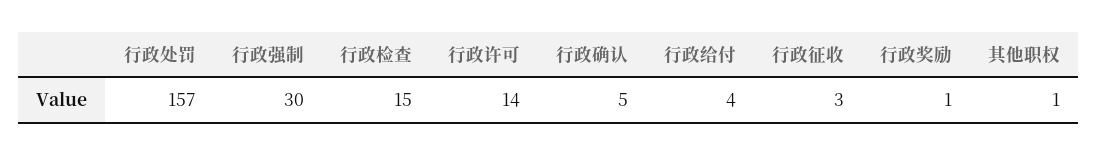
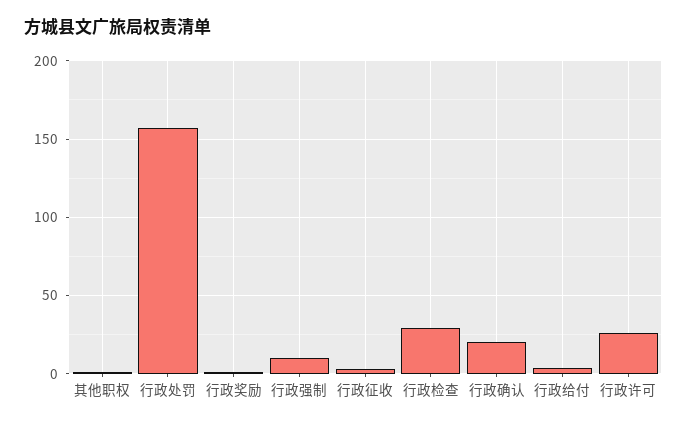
行政强制: 30 -> 10
行政检查: 15 -> 30
行政许可: 14 -> 25
行政确认: 5 -> 20

